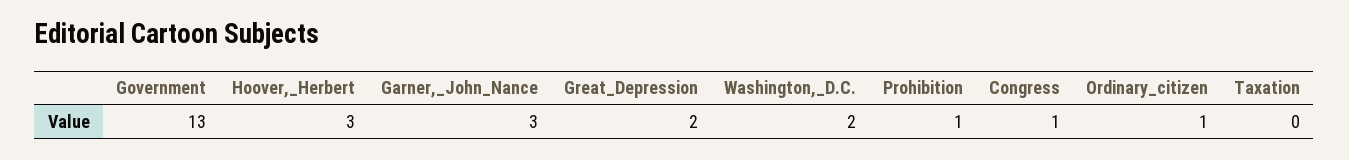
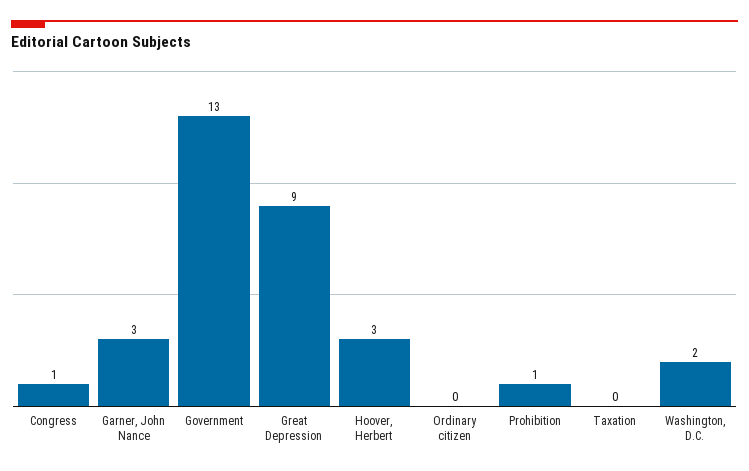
Great_Depression: 2 -> 9
Ordinary_citizen: 1 -> 0

